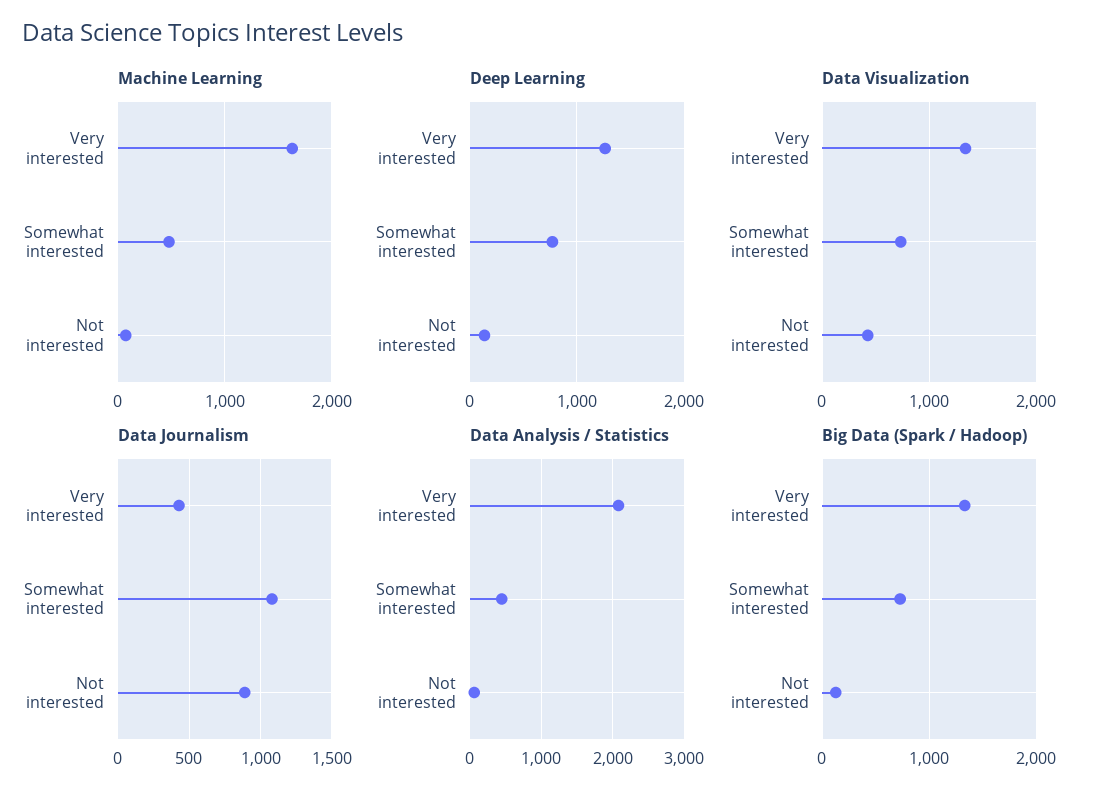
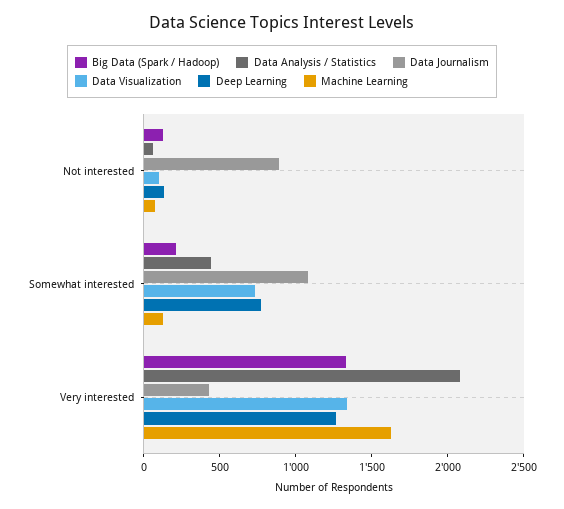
Machine Learning, Somewhat interested: 500 -> 100
Data Visualization, Not interested: 400 -> 100
Big Data (Spark / Hadoop), Somewhat interested: 700 -> 200

